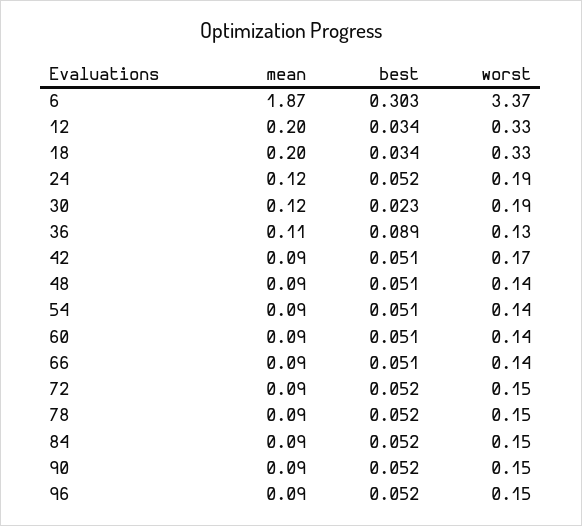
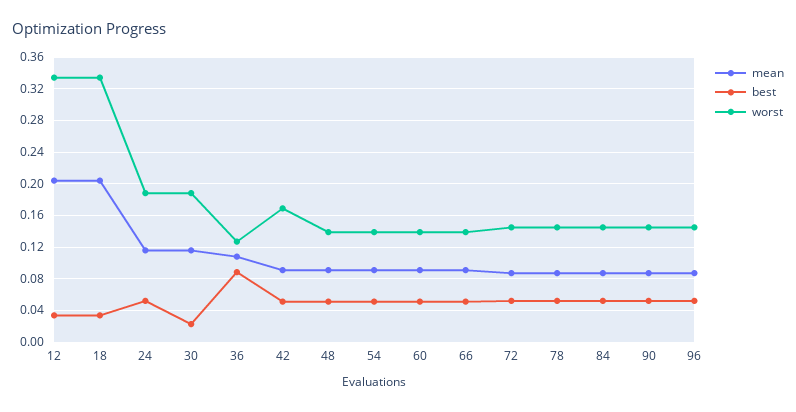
mean, 6: 1.87 -> none
best, 6: 0.303 -> none
worst, 6: 3.37 -> none

